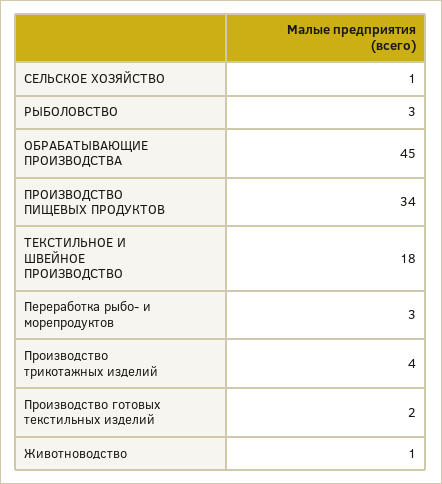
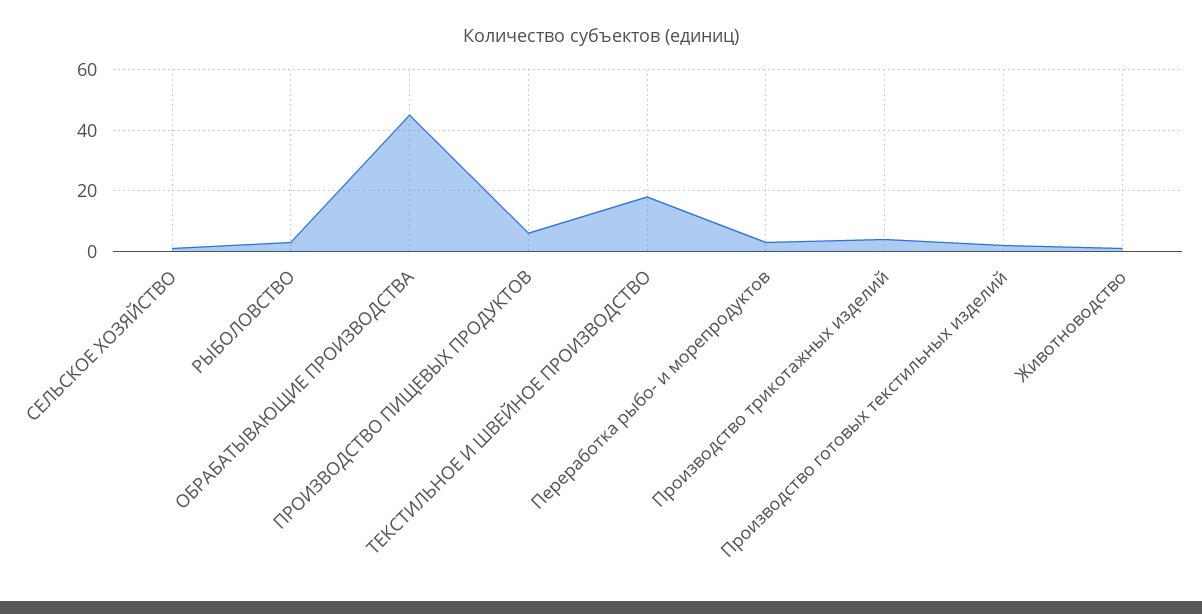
ПРОИЗВОДСТВО ПИЩЕВЫХ ПРОДУКТОВ: 34 -> 5

